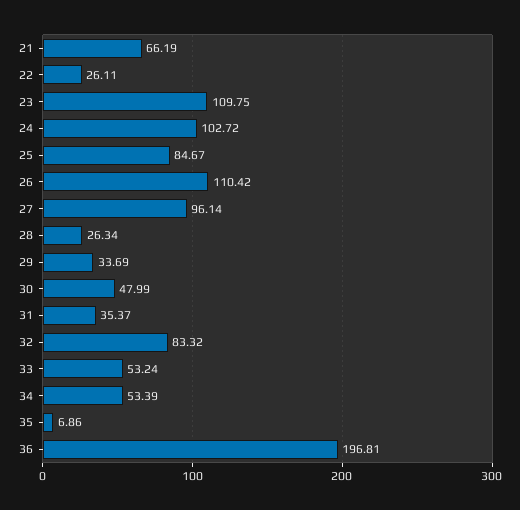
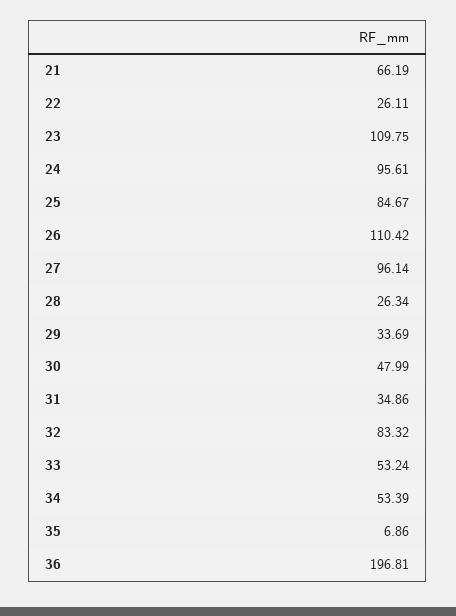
24: 102.72 -> 95.61
31: 35.37 -> 34.86

